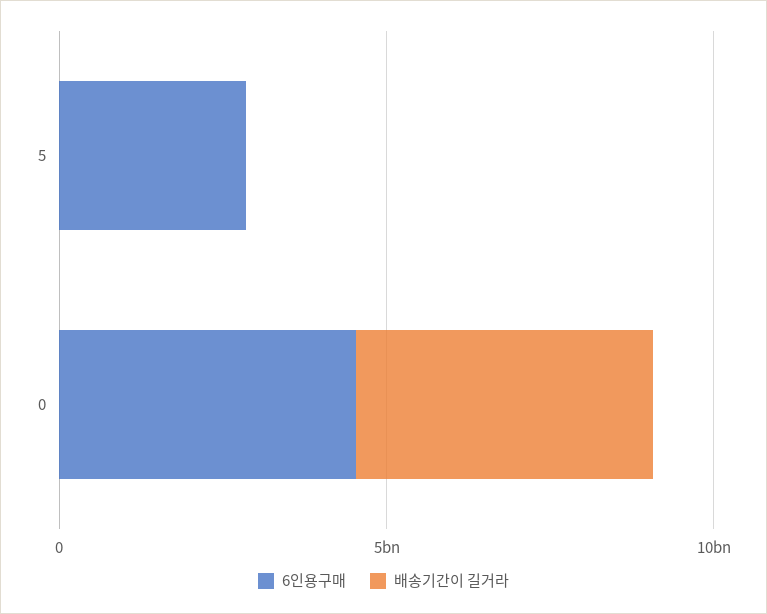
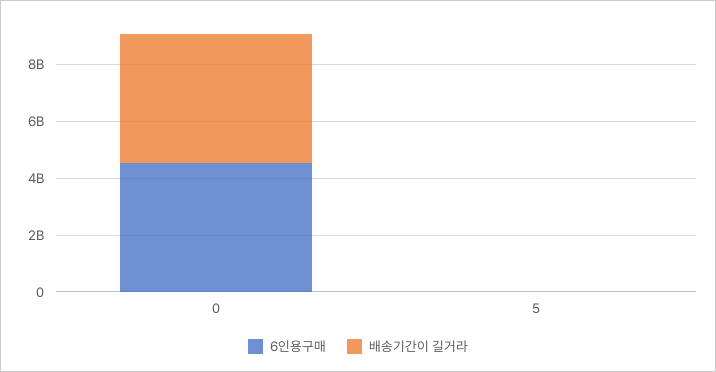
6인용구매, 5: 3000000000 -> 0

